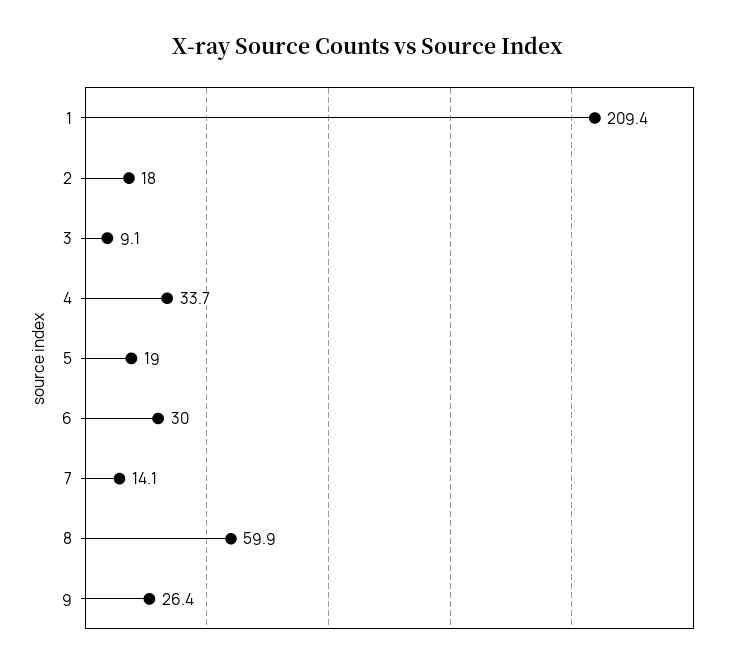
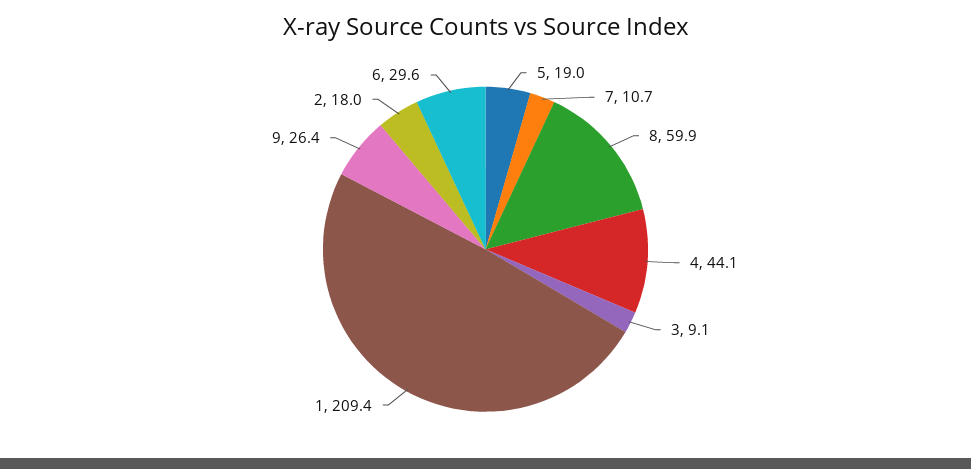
4: 33.7 -> 44.1
6: 30 -> 29.6
7: 14.1 -> 10.7

